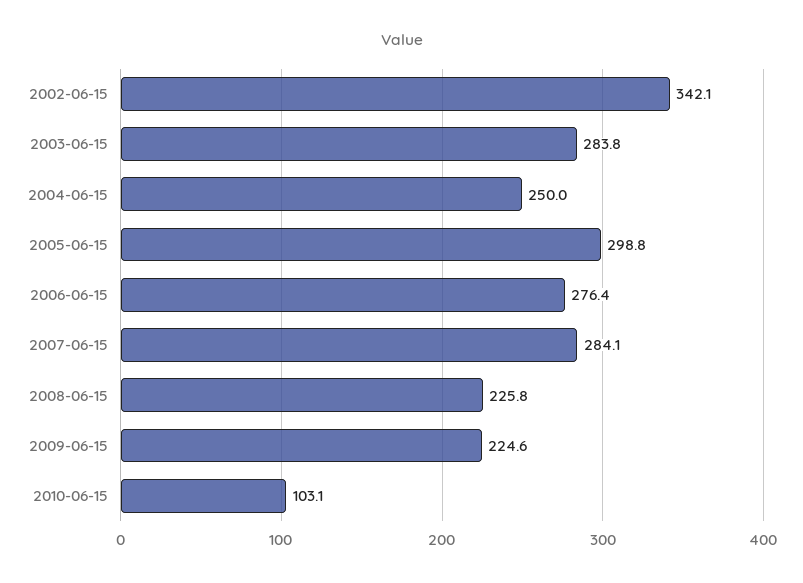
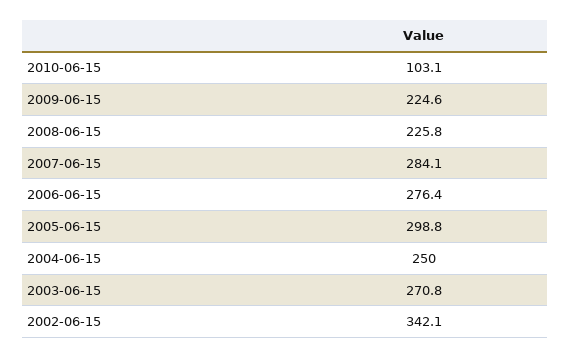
2003-06-15: 283.8 -> 270.8

